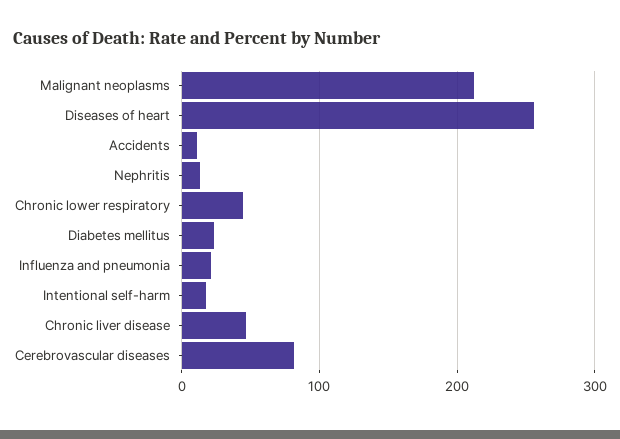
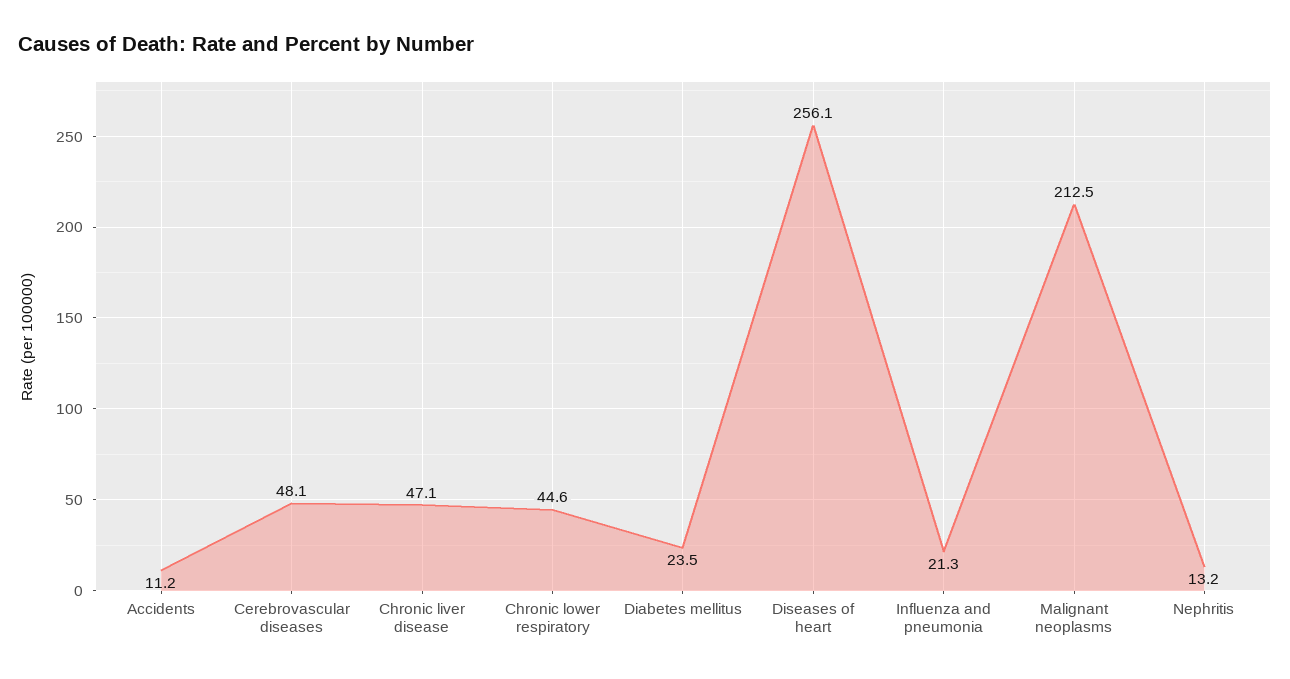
Intentional self-harm: 20 -> none
Cerebrovascular diseases: 80 -> 48.1

